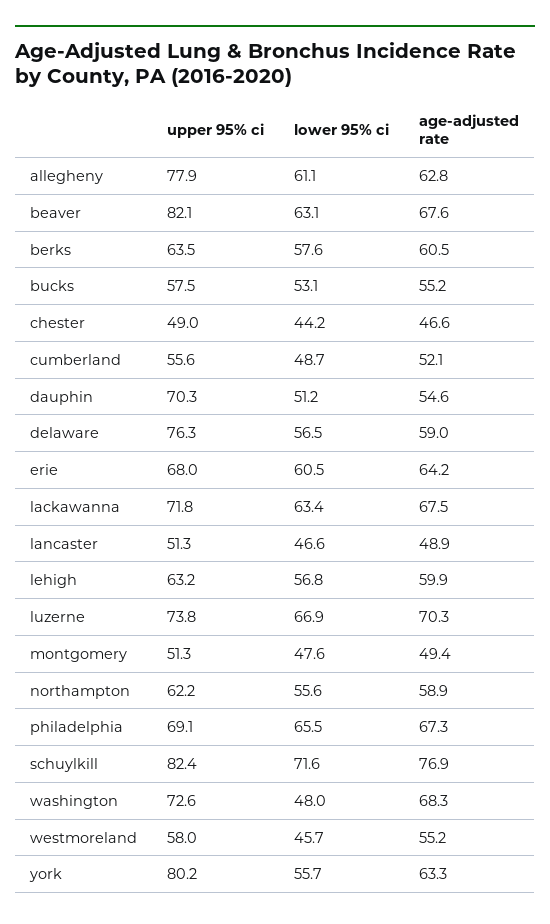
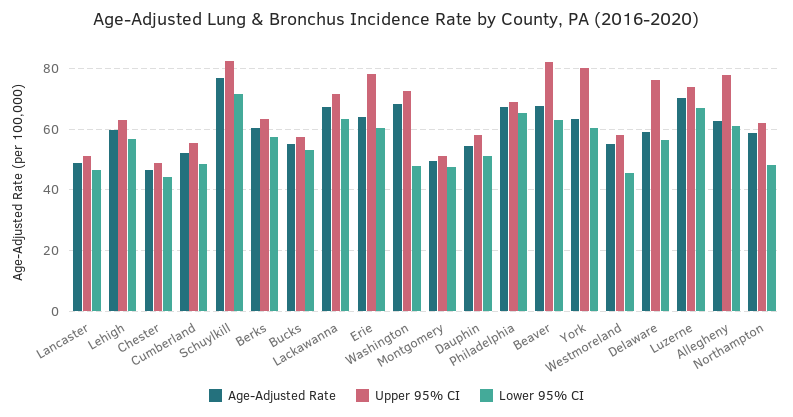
upper 95% ci, dauphin: 70.3 -> 58
upper 95% ci, erie: 68 -> 78
lower 95% ci, northampton: 55.6 -> 48
lower 95% ci, york: 55.7 -> 60

